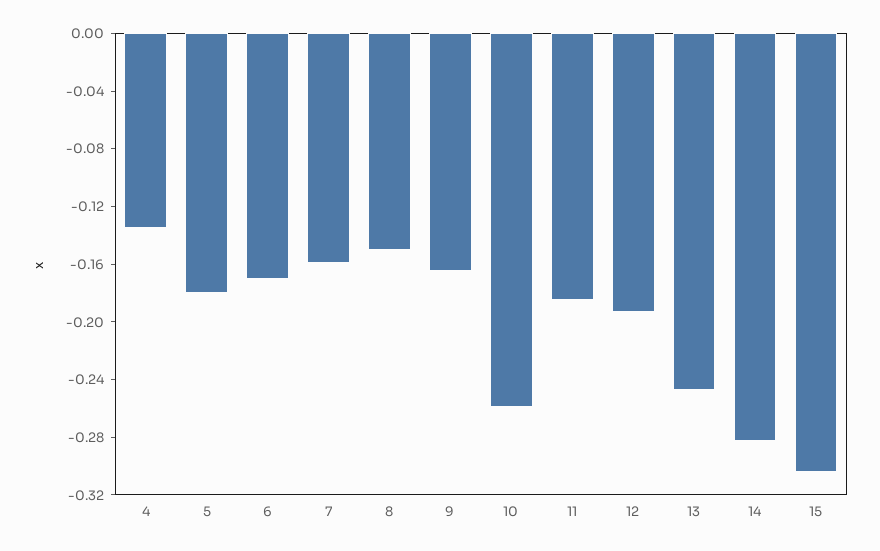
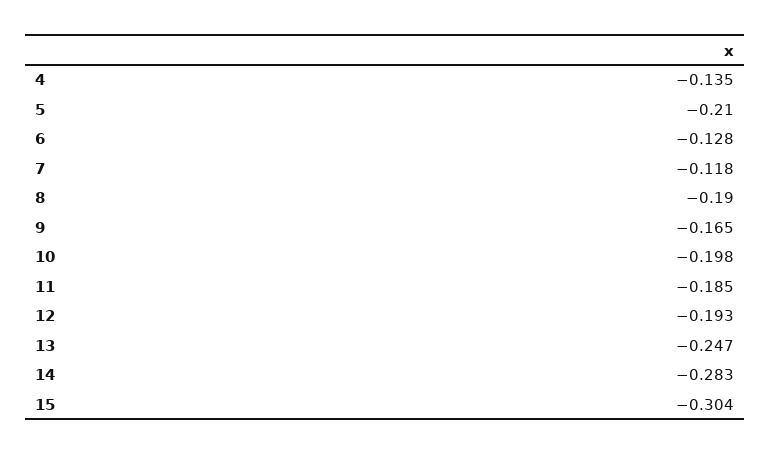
5: -0.18 -> -0.21
6: -0.17 -> -0.128
7: -0.16 -> -0.118
8: -0.15 -> -0.19
10: -0.26 -> -0.198

